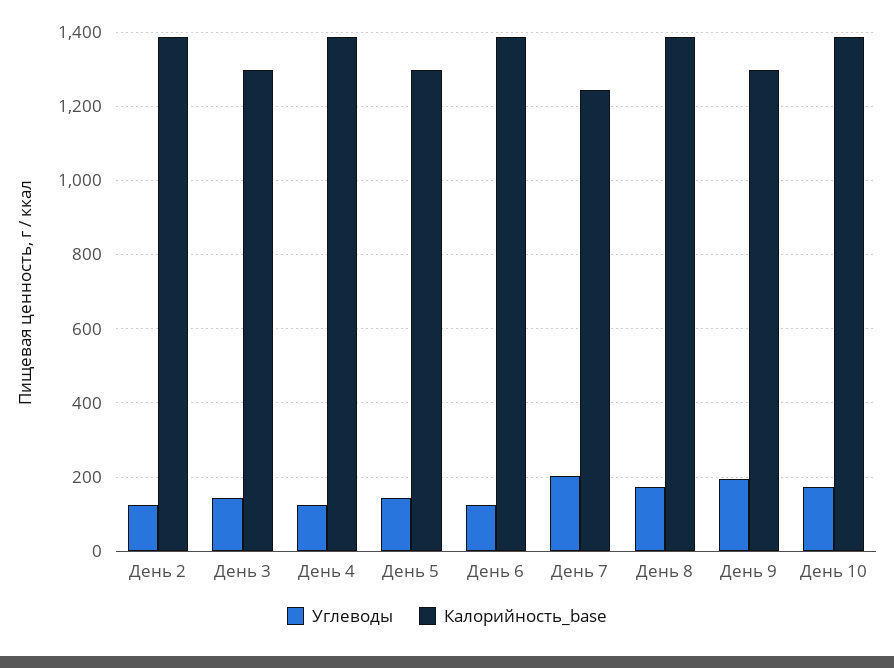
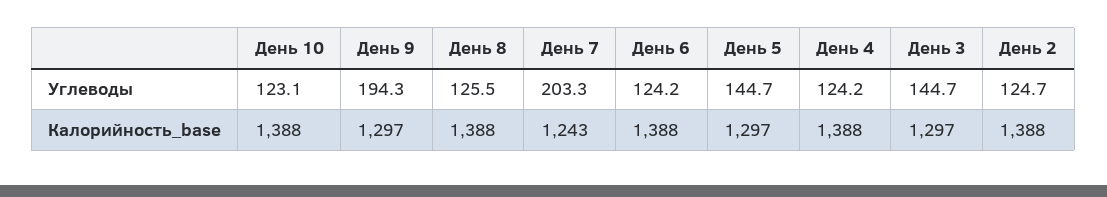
Углеводы, День 8: 180 -> 125.5
Углеводы, День 10: 180 -> 123.1

